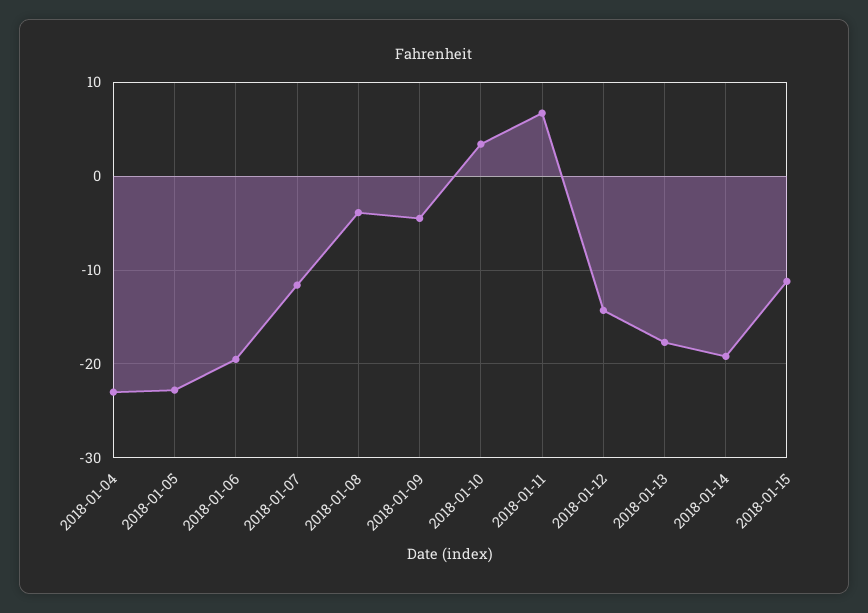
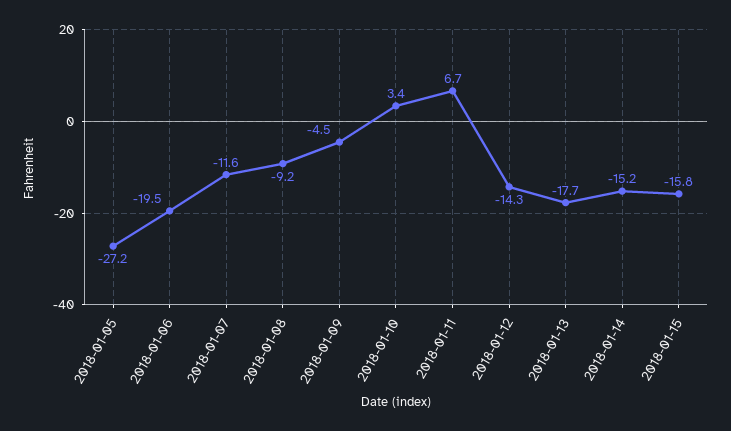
2018-01-04: -23 -> none
2018-01-05: -23 -> -27.2
2018-01-08: -4 -> -9.2
2018-01-14: -19 -> -15.2
2018-01-15: -11 -> -15.8

